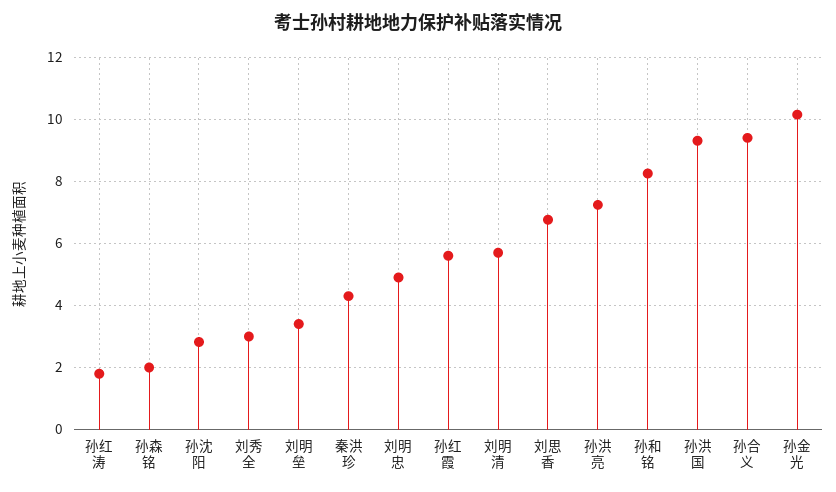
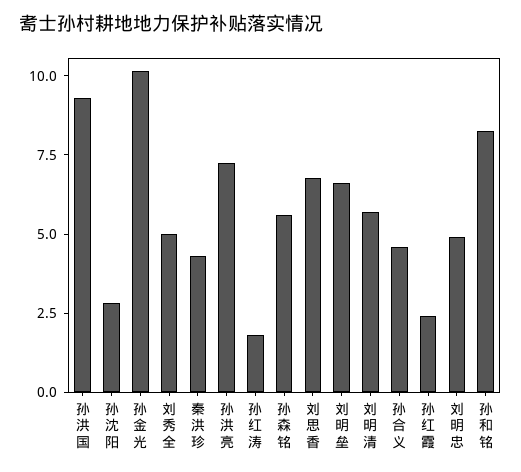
孙森铭: 2 -> 5.5
刘秀全: 3 -> 5
刘明垒: 3.4 -> 6.5
孙红霞: 5.6 -> 2.5
孙合义: 9.4 -> 4.5

